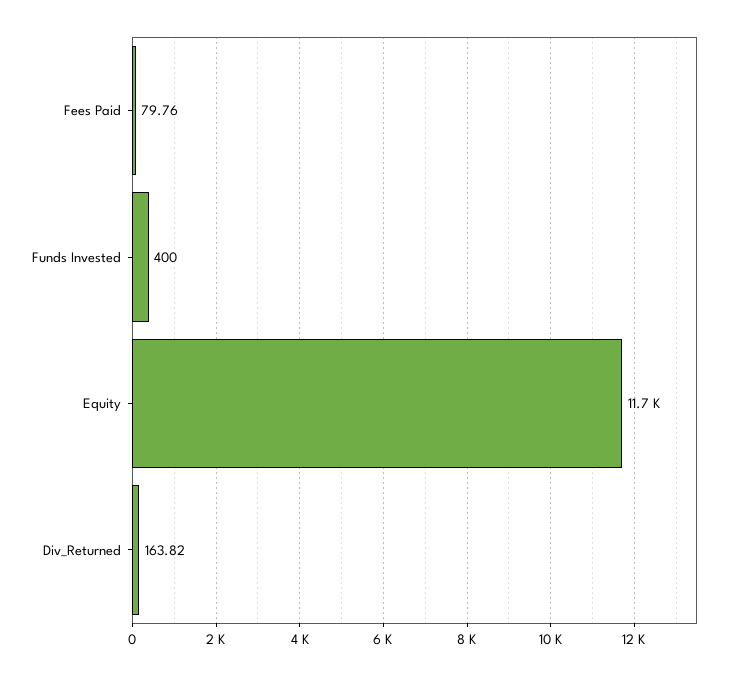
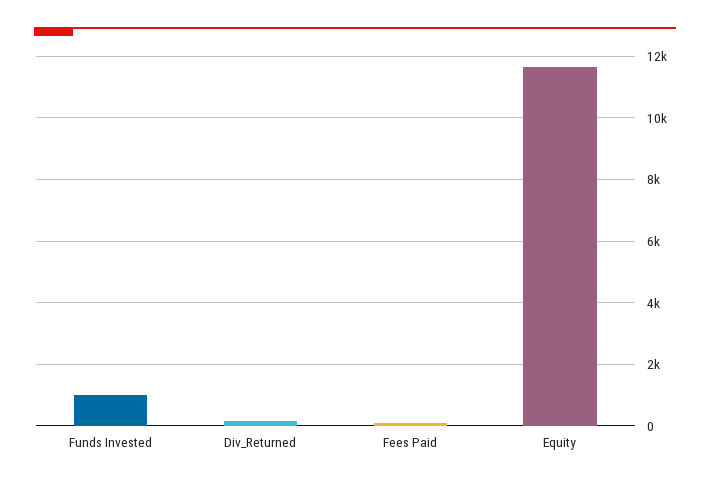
Funds Invested: 400 -> 1000

